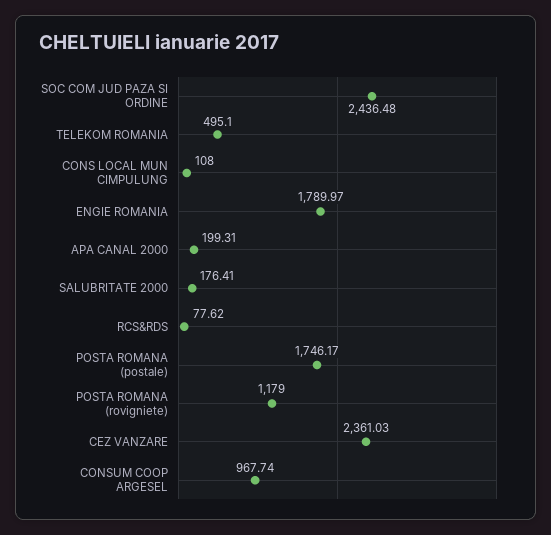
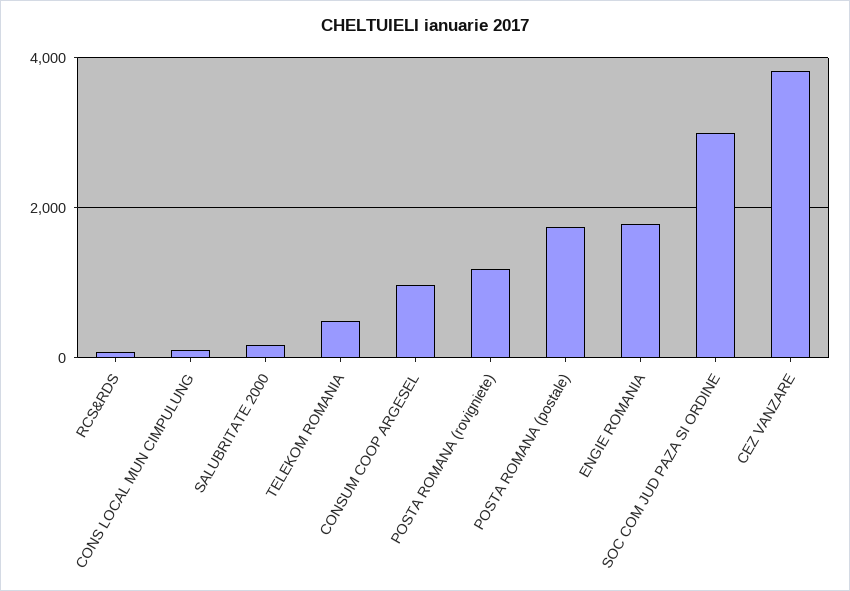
SOC COM JUD PAZA SI ORDINE: 2436.48 -> 3000
APA CANAL 2000: 199.31 -> none
CEZ VANZARE: 2361.03 -> 3800

